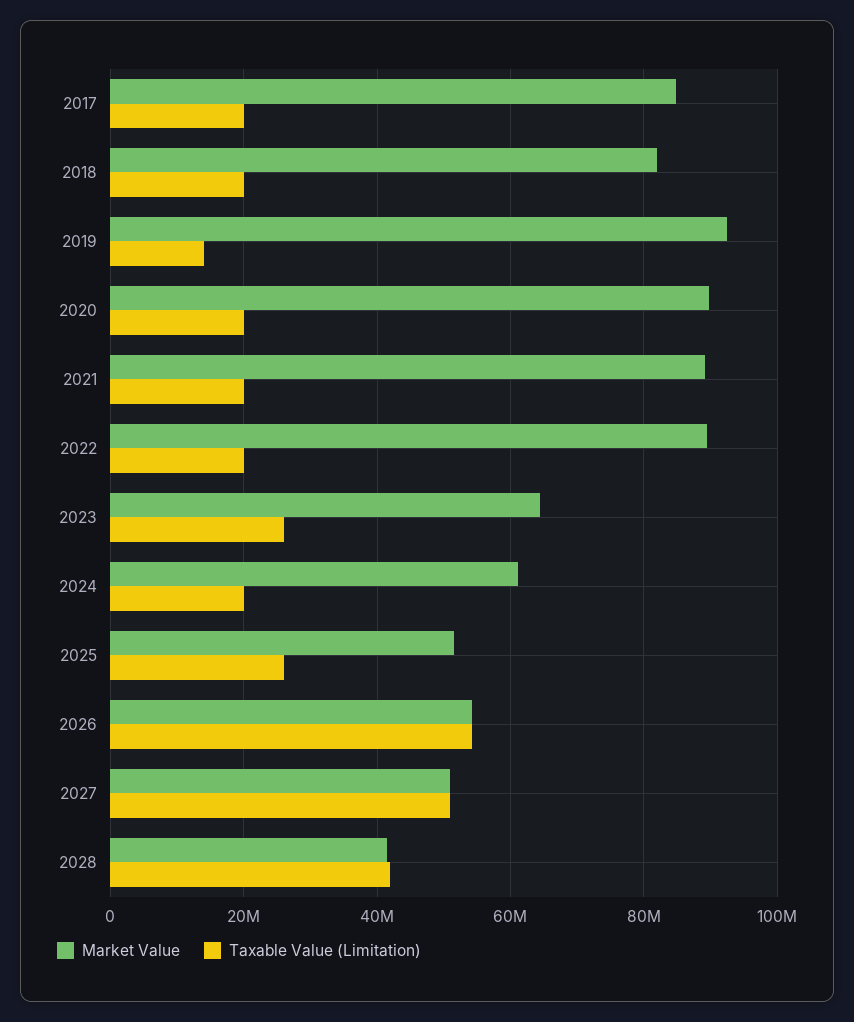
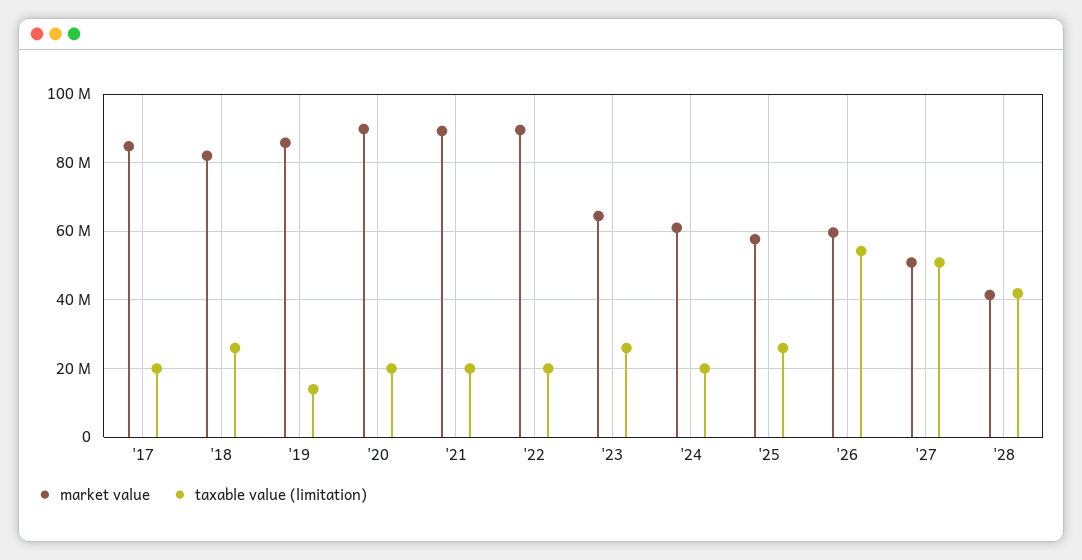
Taxable Value (Limitation), 2018: 20000000 -> 26000000
Market Value, 2019: 92000000 -> 86000000
Market Value, 2025: 52000000 -> 58000000
Market Value, 2026: 54000000 -> 60000000

